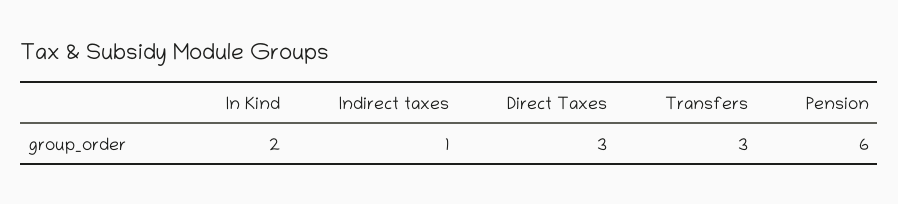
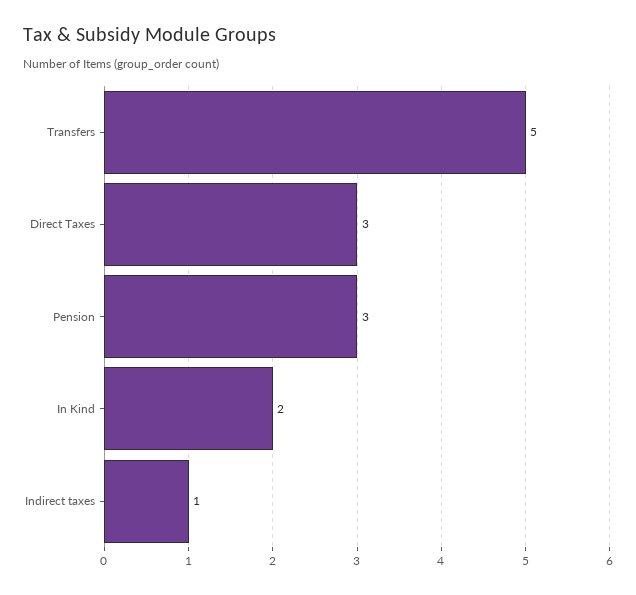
Transfers: 3 -> 5
Pension: 6 -> 3

